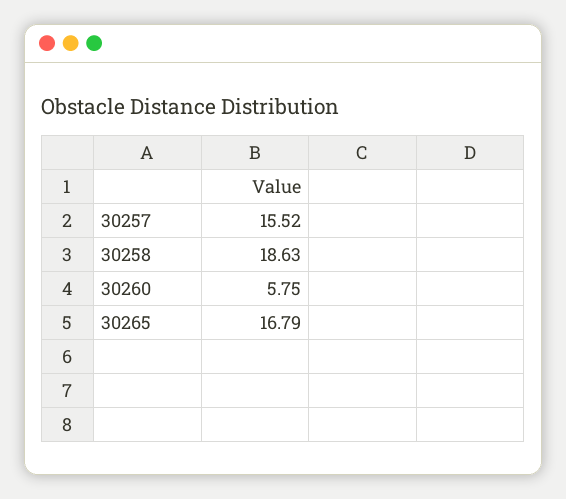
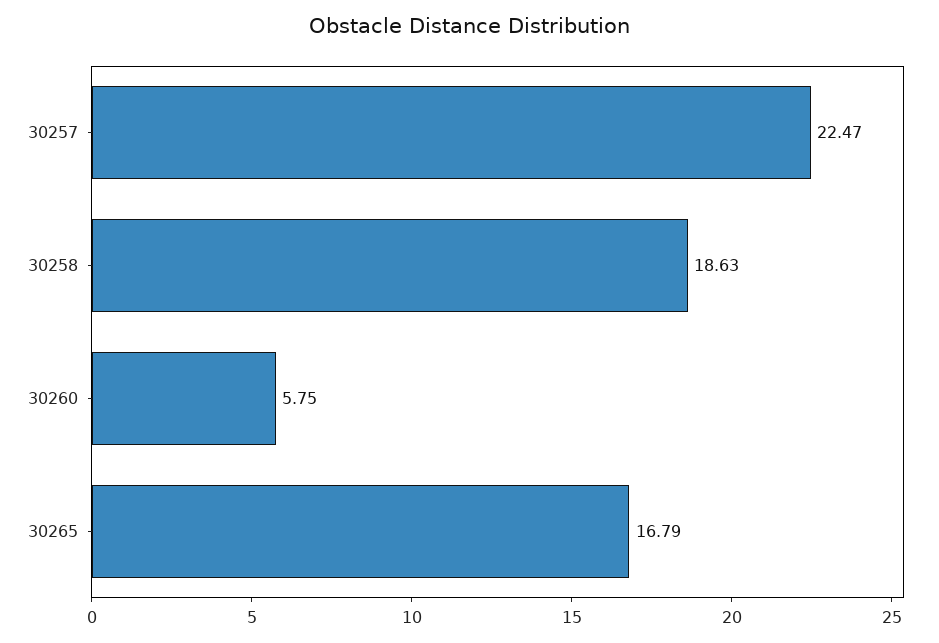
30257: 15.52 -> 22.47

